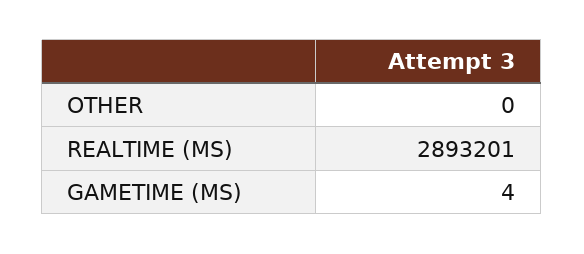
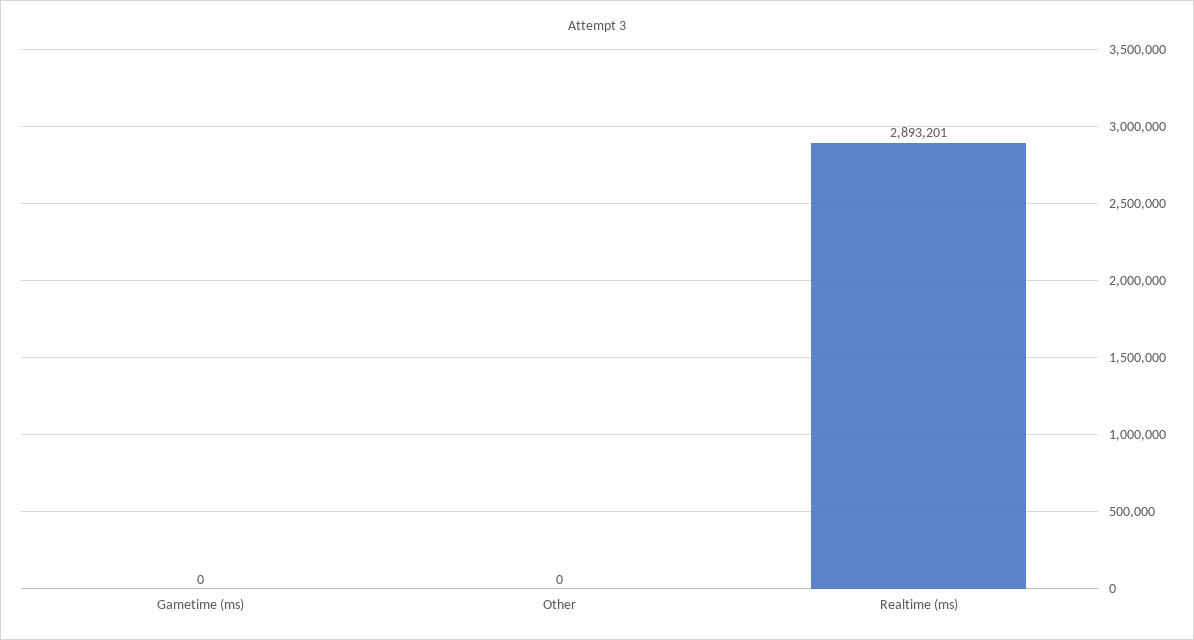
GAMETIME (MS): 4 -> 0

